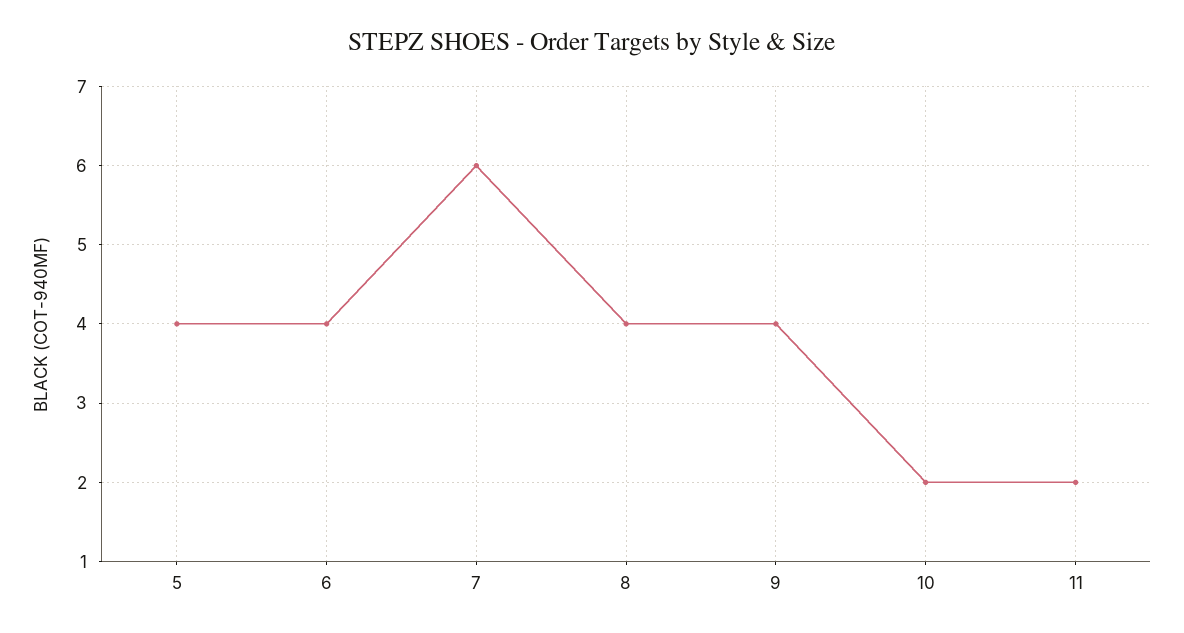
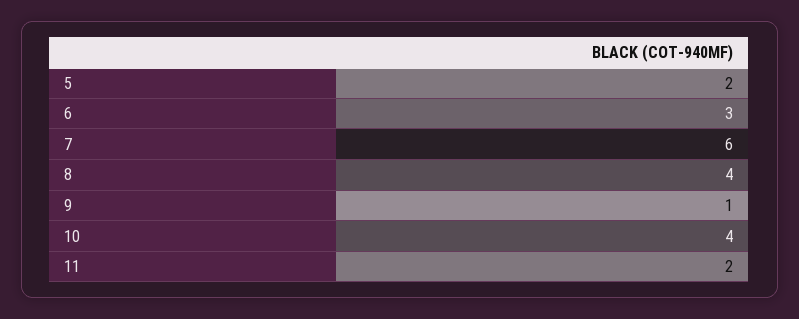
5: 4 -> 2
6: 4 -> 3
9: 4 -> 1
10: 2 -> 4

